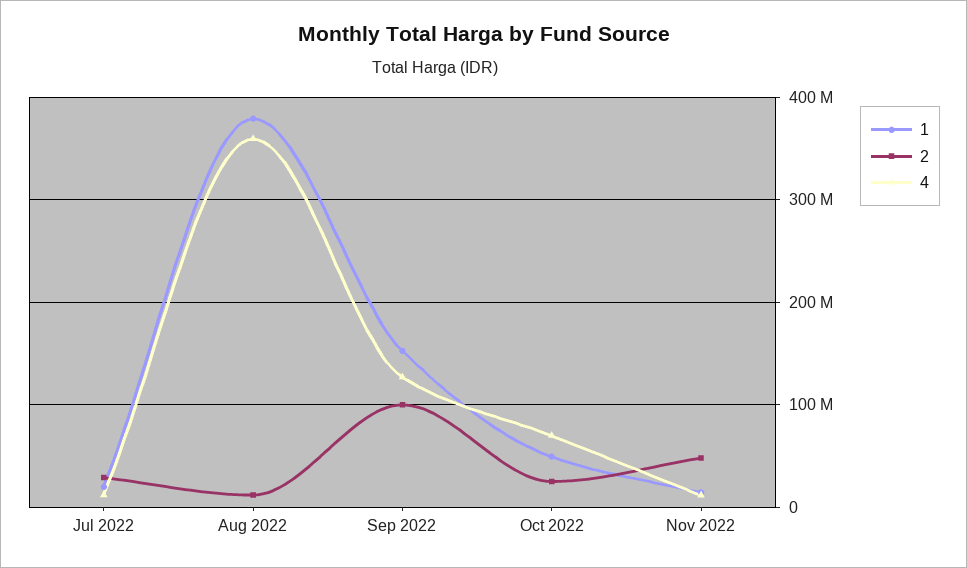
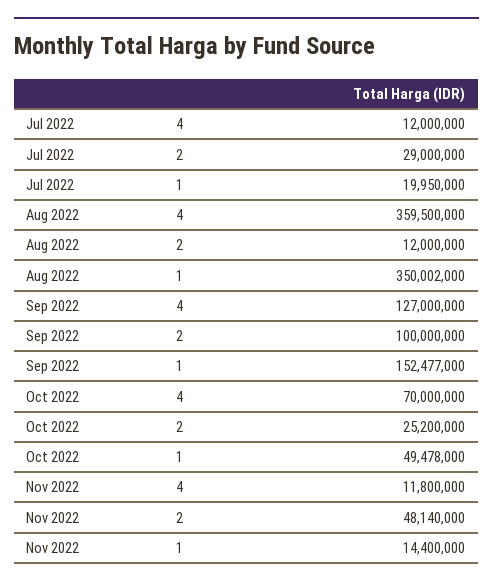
1, Aug 2022: 380000000 -> 350002000

